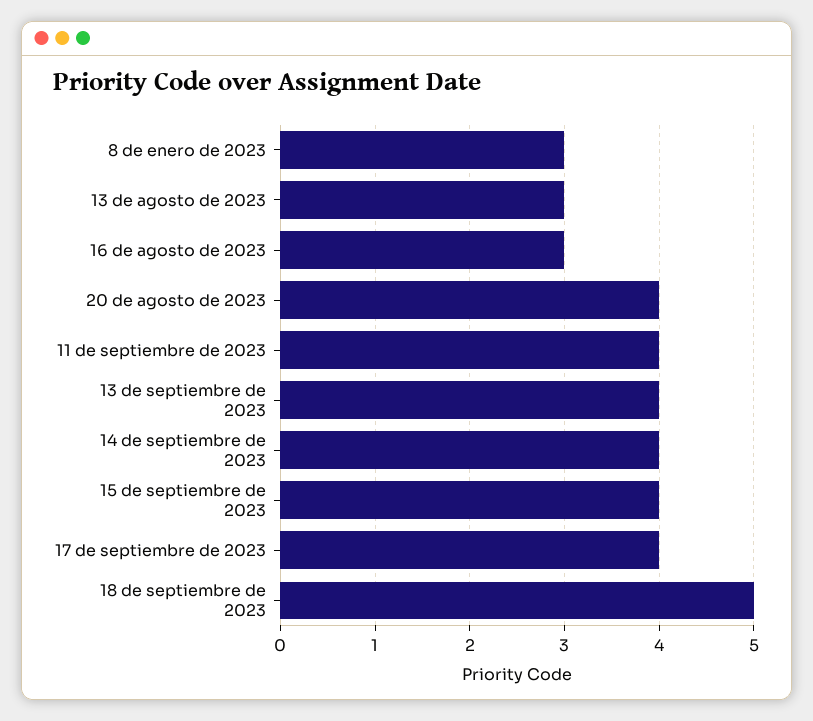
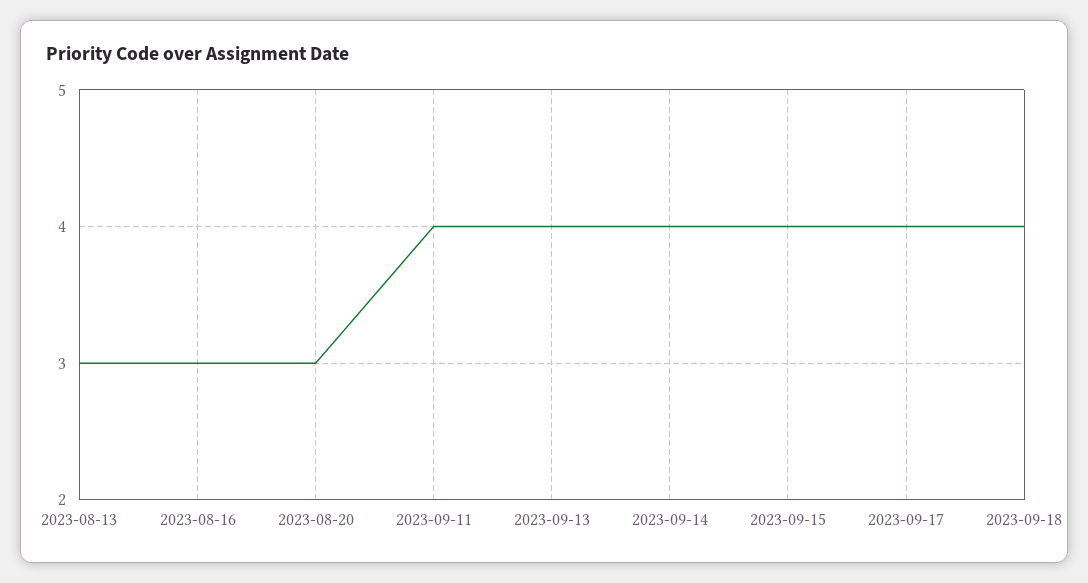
8 de enero de 2023: 3 -> none
20 de agosto de 2023: 4 -> 3
18 de septiembre de 2023: 5 -> 4

